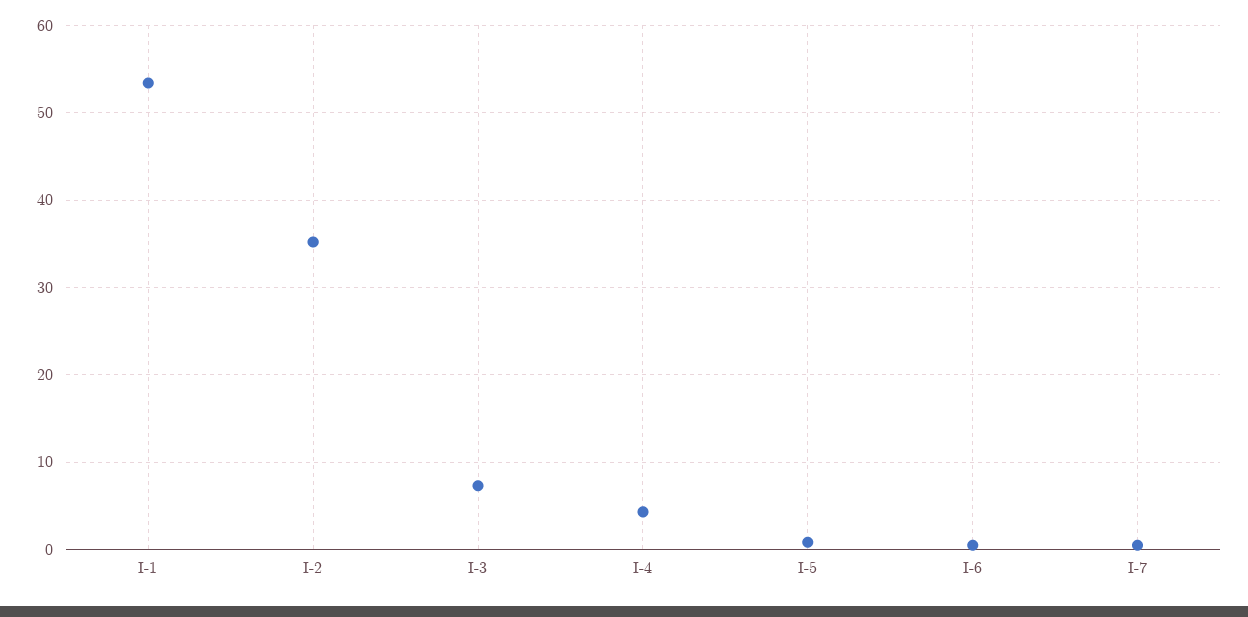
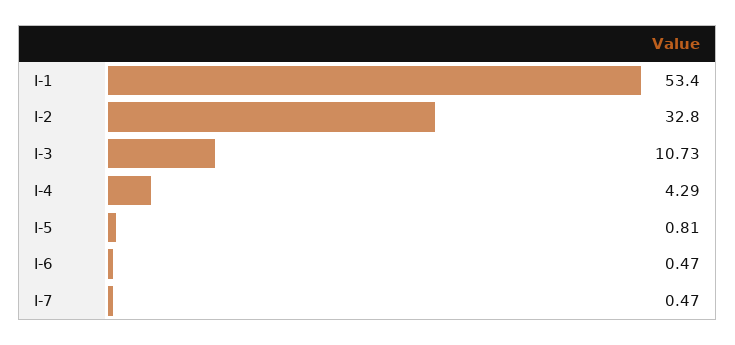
I-2: 35 -> 32.8
I-3: 7 -> 10.73

